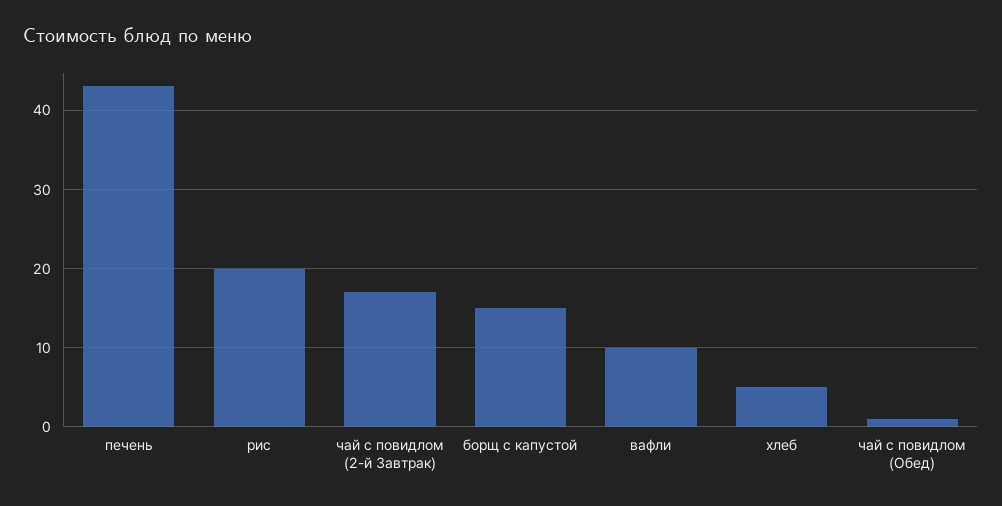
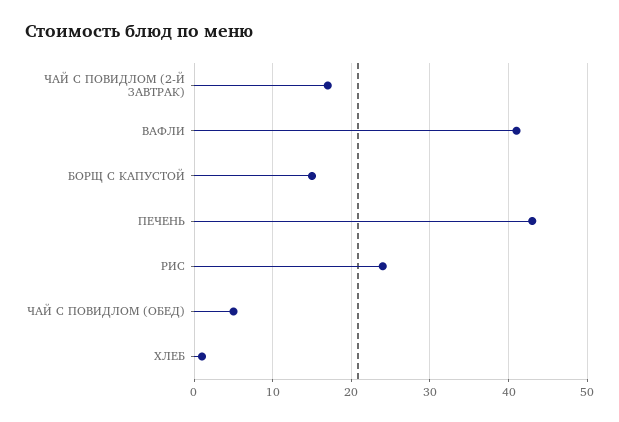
рис: 20 -> 24
вафли: 10 -> 41
хлеб: 5 -> 1
чай с повидлом (Обед): 1 -> 5

